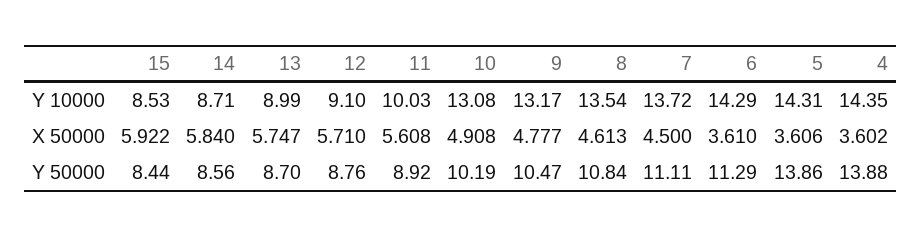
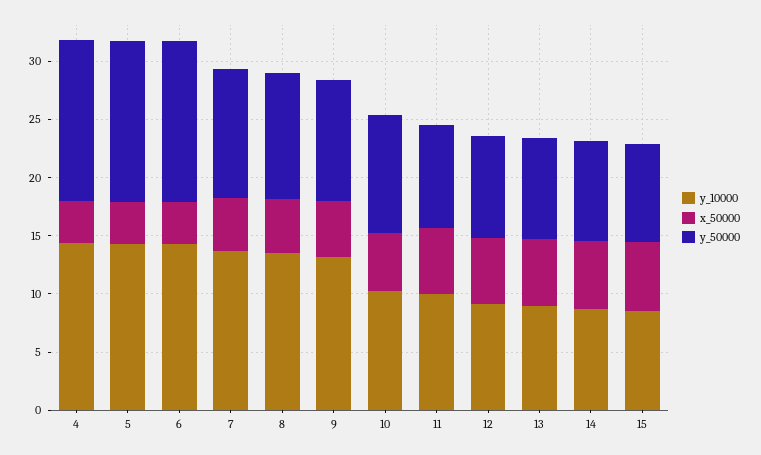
Y 10000, 10: 13.08 -> 10
Y 50000, 6: 11.29 -> 14

